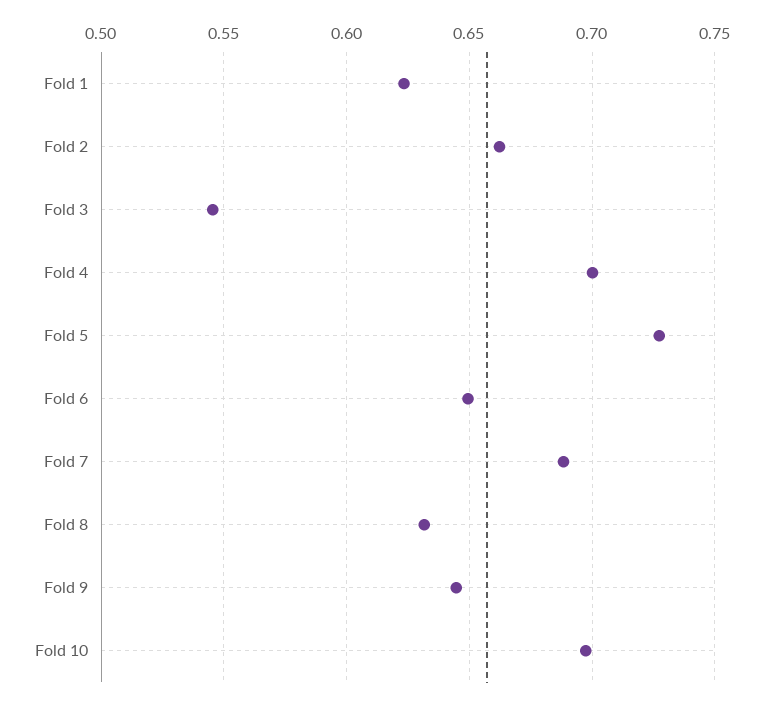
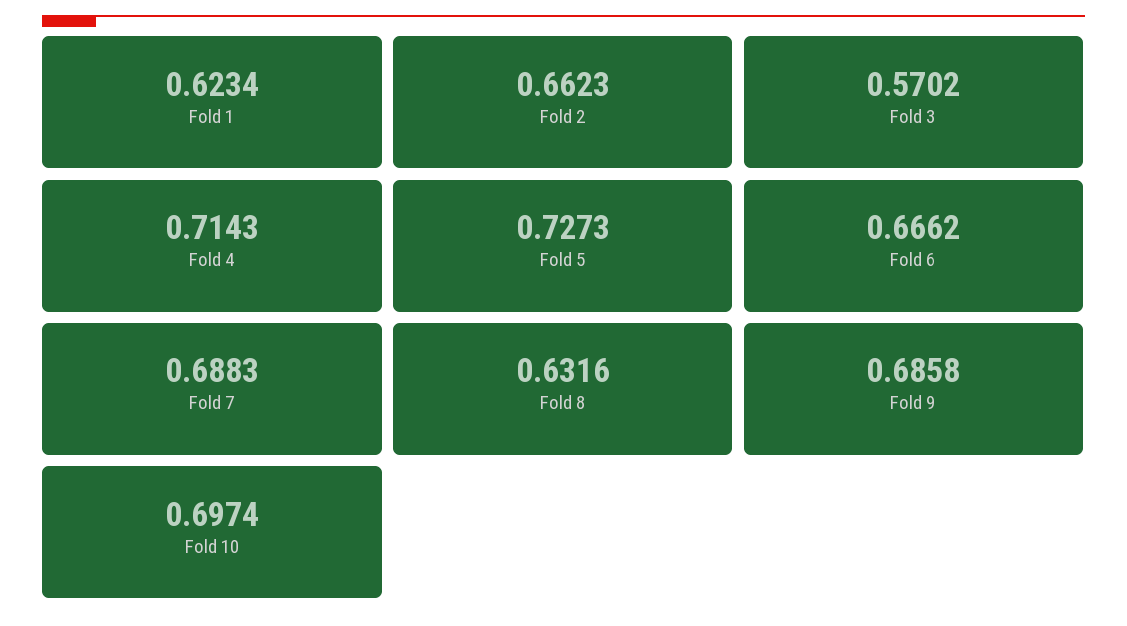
Fold 3: 0.545 -> 0.5702
Fold 4: 0.7 -> 0.7143
Fold 6: 0.65 -> 0.6662
Fold 9: 0.645 -> 0.6858

